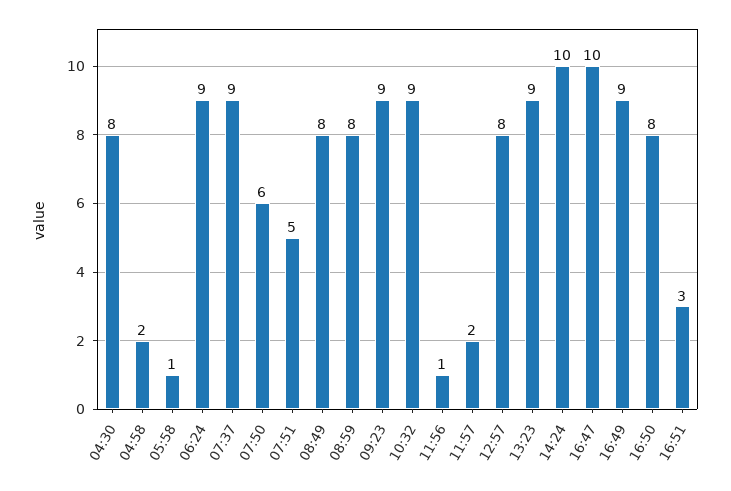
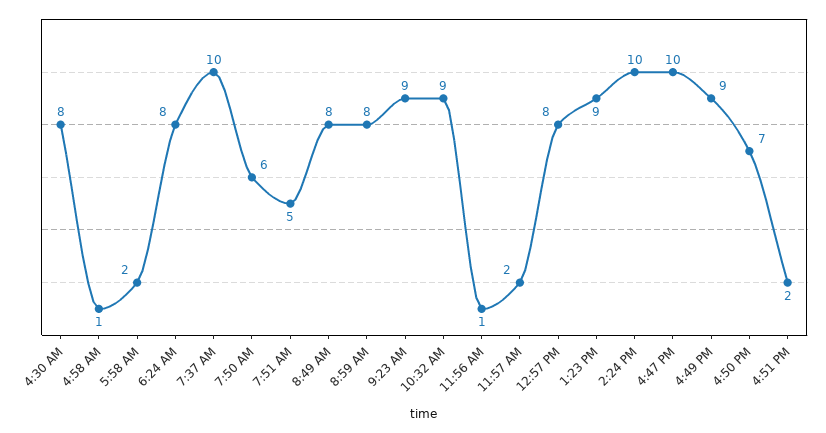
04:58: 2 -> 1
05:58: 1 -> 2
06:24: 9 -> 8
07:37: 9 -> 10
16:50: 8 -> 7
16:51: 3 -> 2

